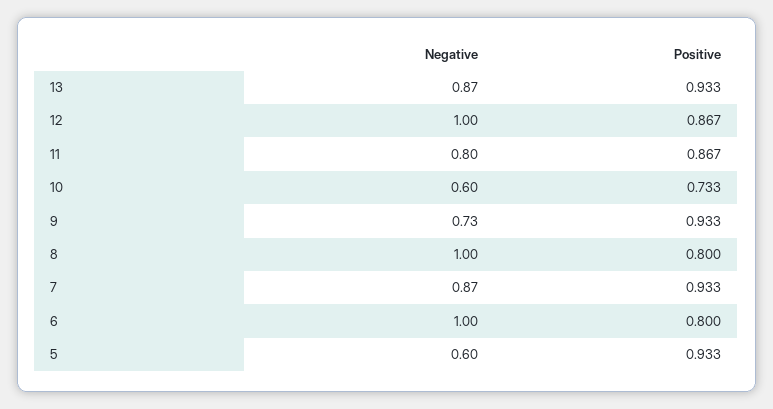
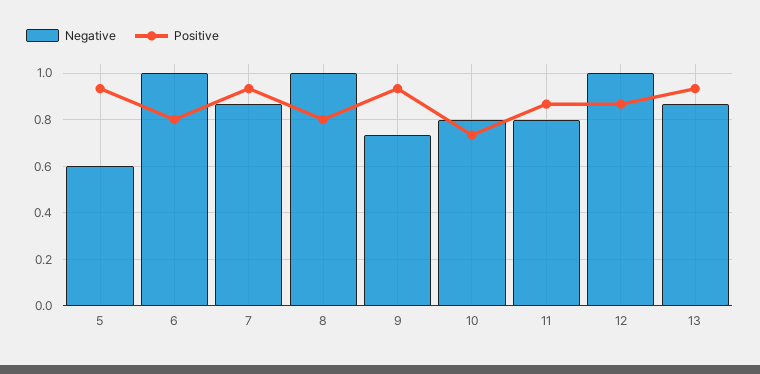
Negative, 10: 0.6 -> 0.8

